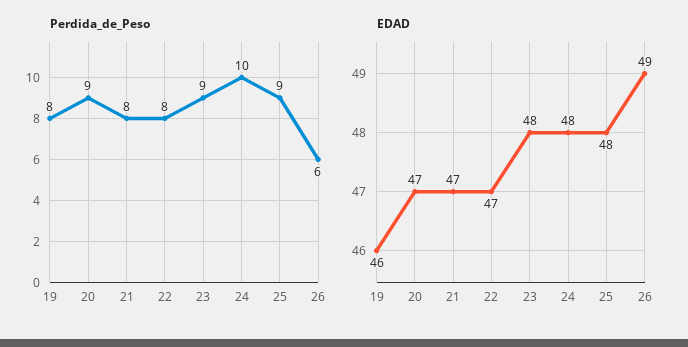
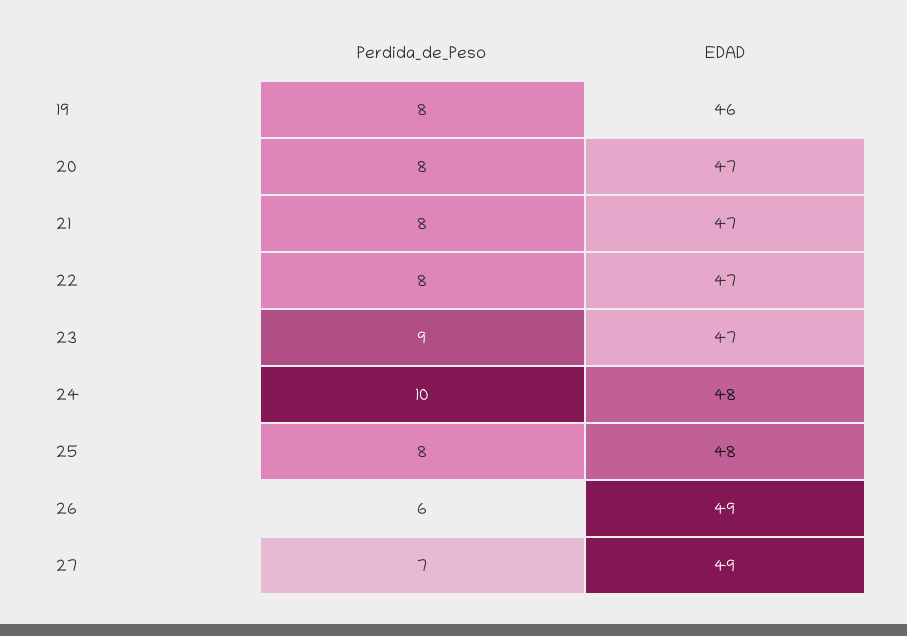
Perdida_de_Peso, 20: 9 -> 8
Perdida_de_Peso, 25: 9 -> 8
EDAD, 23: 48 -> 47
Perdida_de_Peso, 27: none -> 7
EDAD, 27: none -> 49

